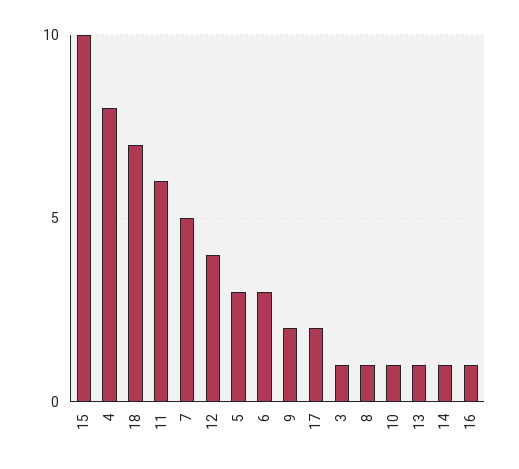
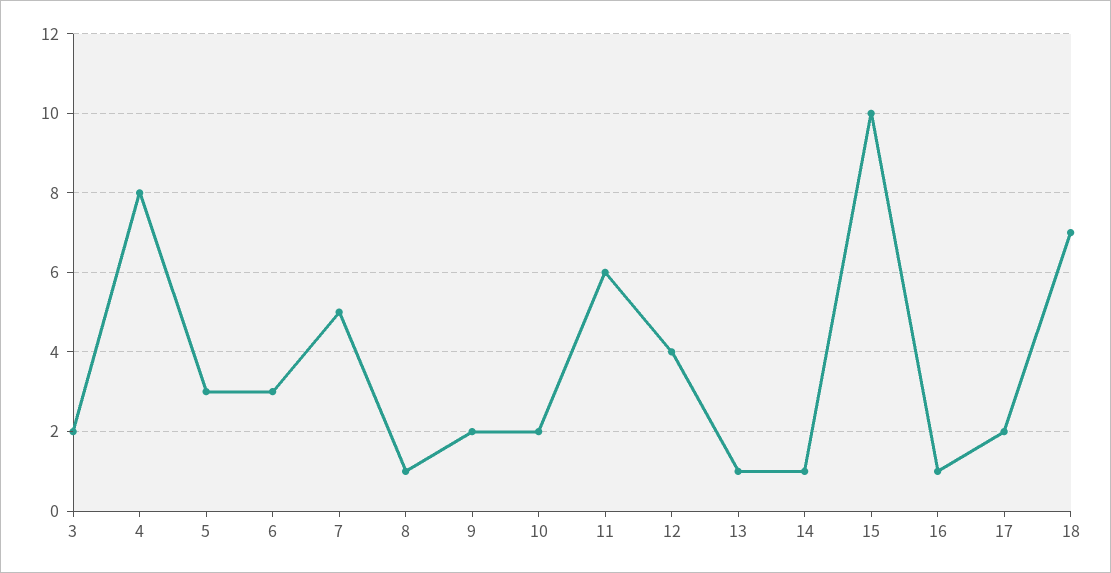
3: 1 -> 2
10: 1 -> 2

